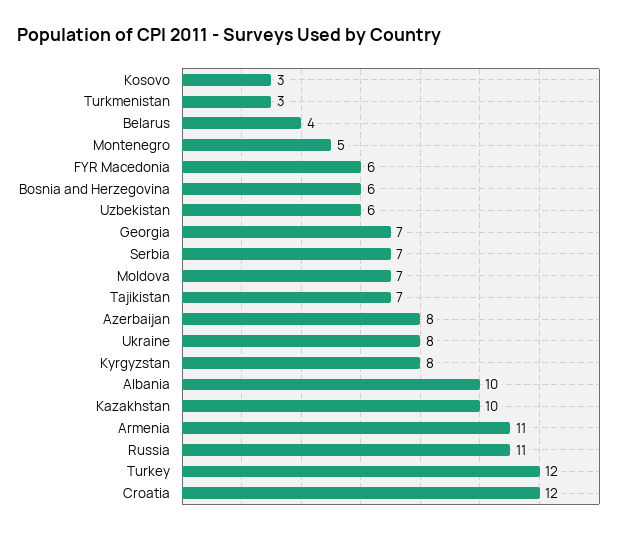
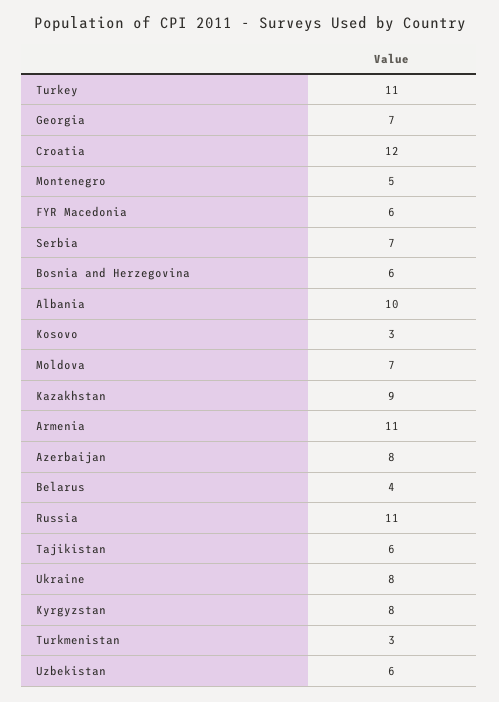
Tajikistan: 7 -> 6
Kazakhstan: 10 -> 9
Turkey: 12 -> 11

